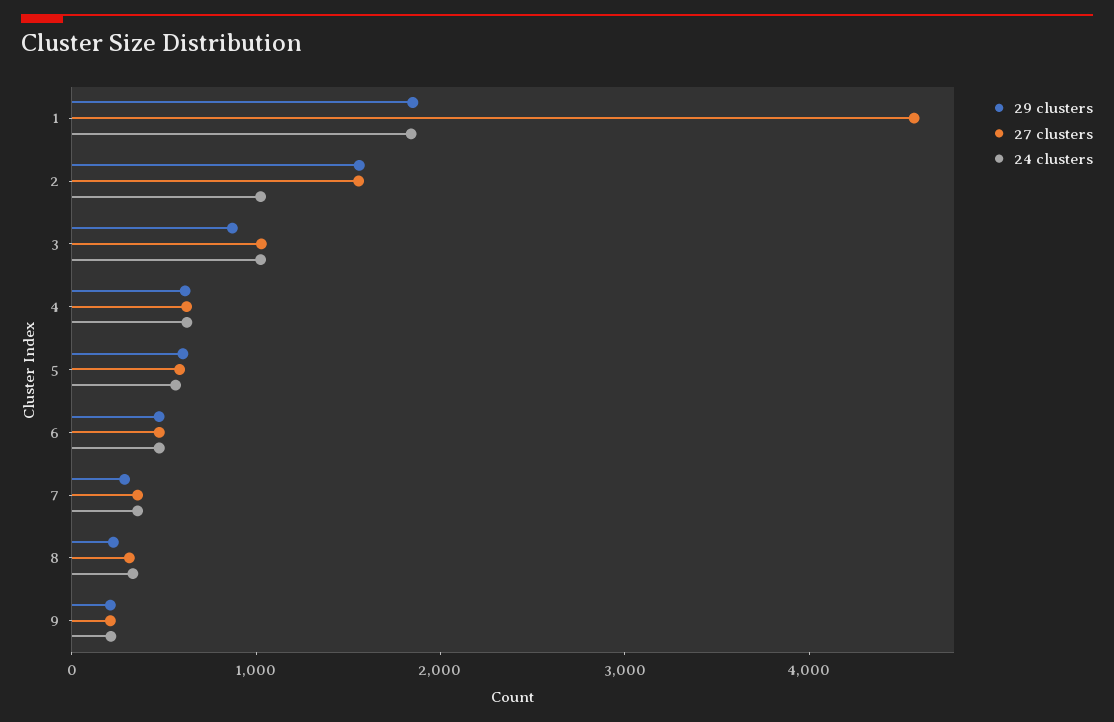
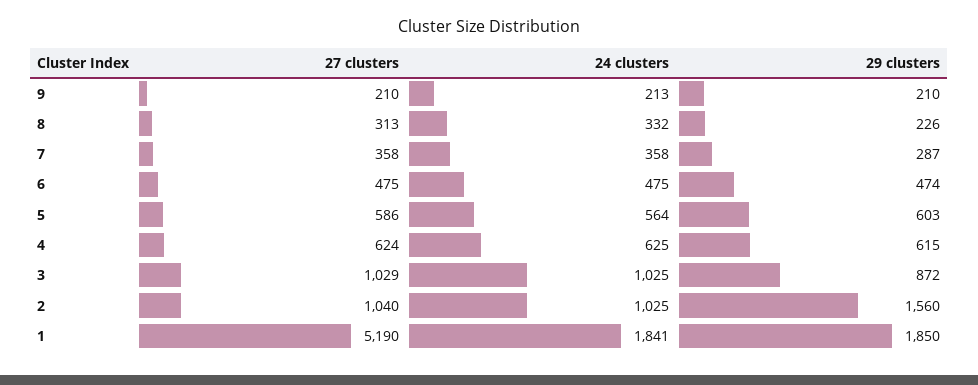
27 clusters, 1: 4600 -> 5190
27 clusters, 2: 1600 -> 1040

